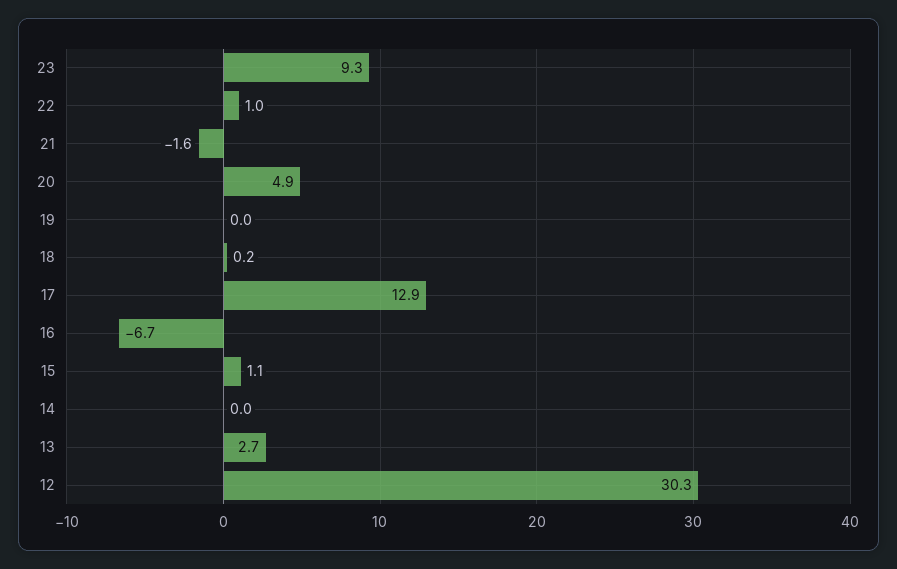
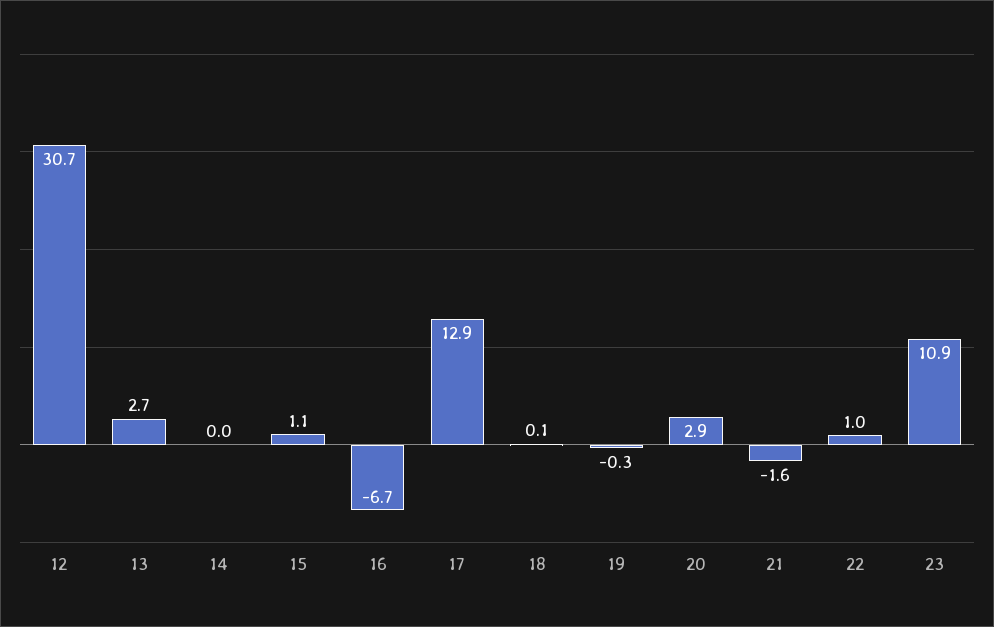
23: 9.3 -> 10.9
20: 4.9 -> 2.9
19: 0 -> -0.3
18: 0.2 -> 0.1
12: 30.3 -> 30.7

